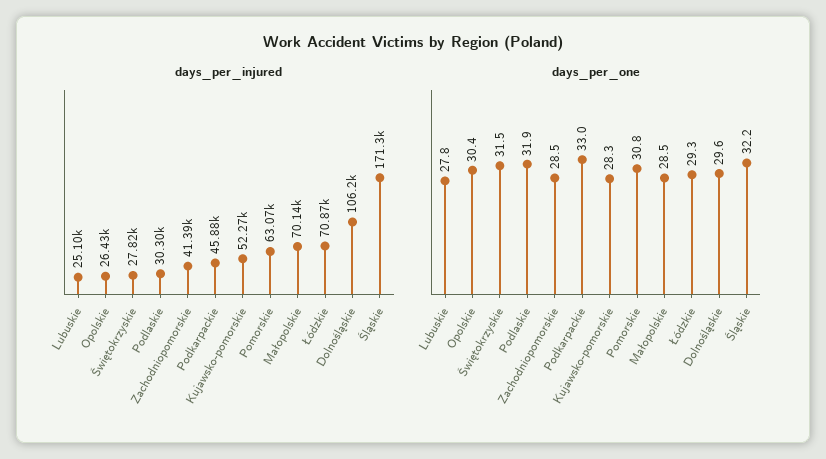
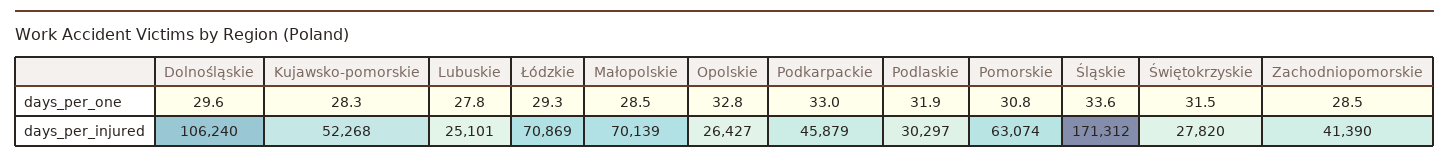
days_per_one, Opolskie: 30.4 -> 32.8
days_per_one, Śląskie: 32.2 -> 33.6

